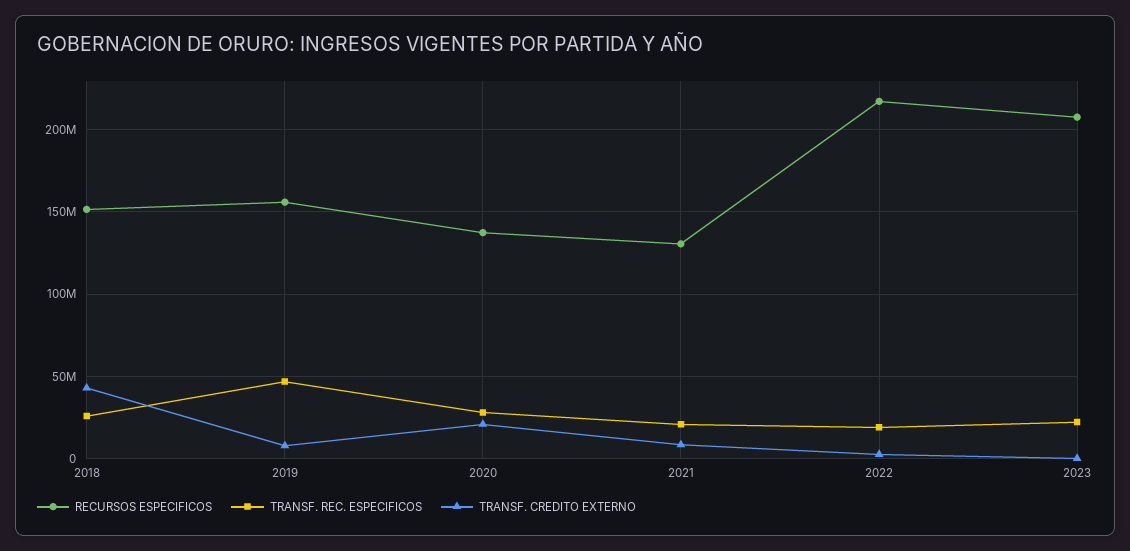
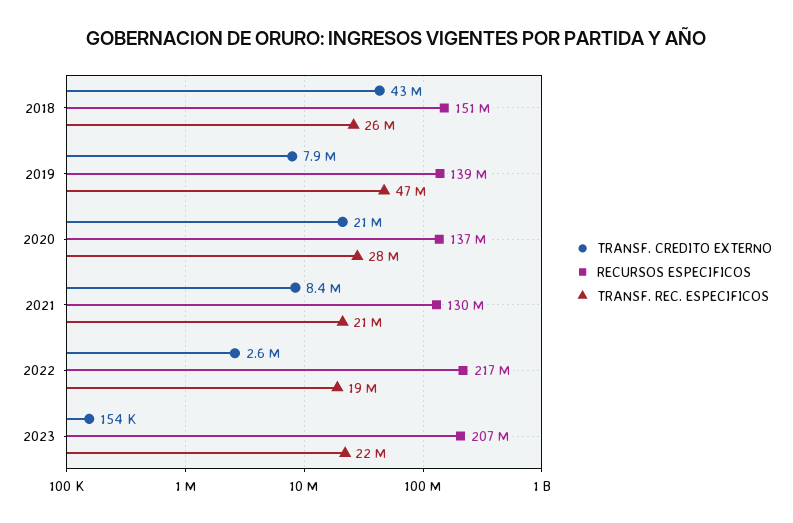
RECURSOS ESPECIFICOS, 2019: 155000000 -> 139000000

